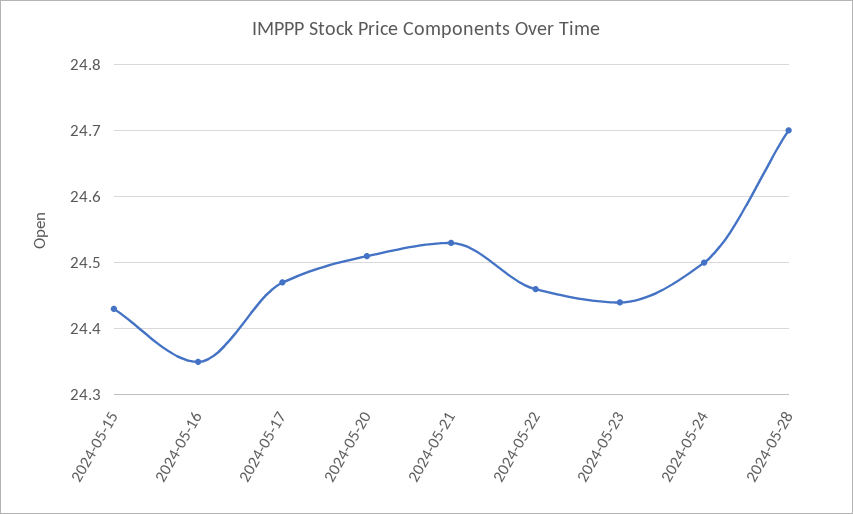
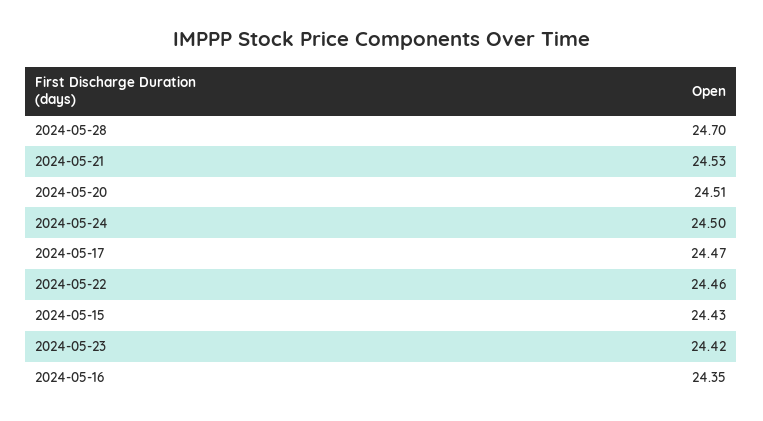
2024-05-23: 24.44 -> 24.42

